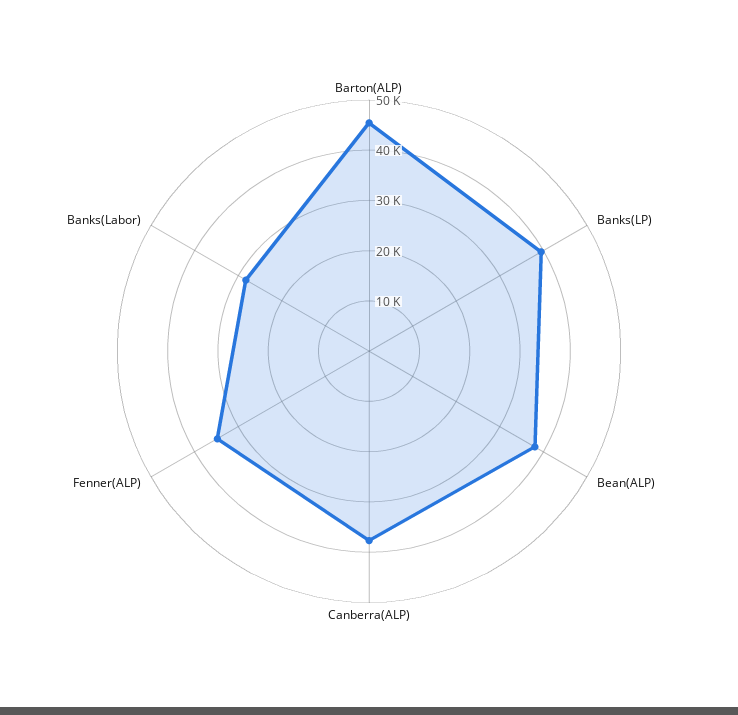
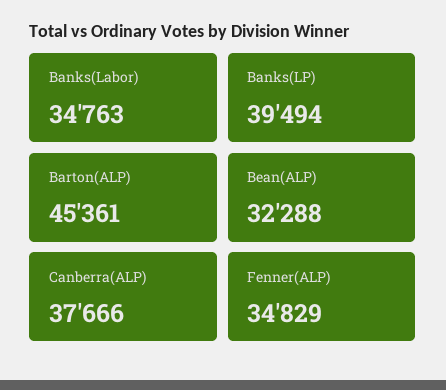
Bean(ALP): 38000 -> 32288
Banks(Labor): 28000 -> 34763

